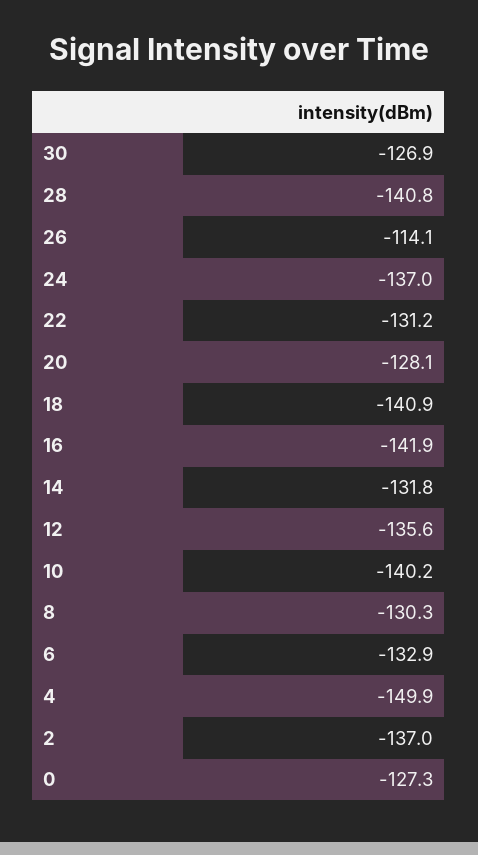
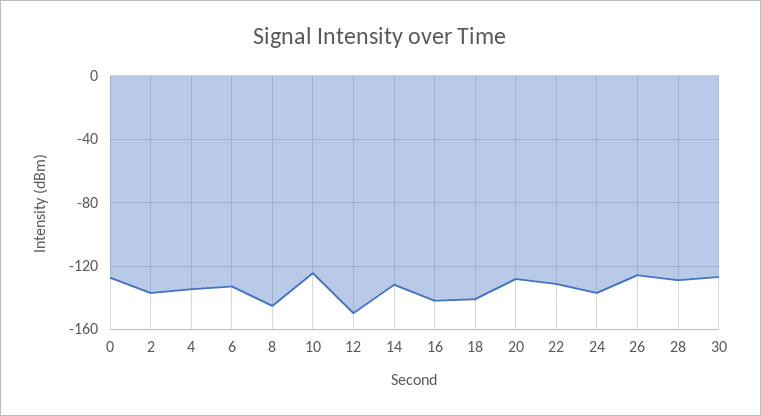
28: -140.8 -> -130
26: -114.1 -> -125
12: -135.6 -> -150
10: -140.2 -> -125
8: -130.3 -> -145
4: -149.9 -> -135

